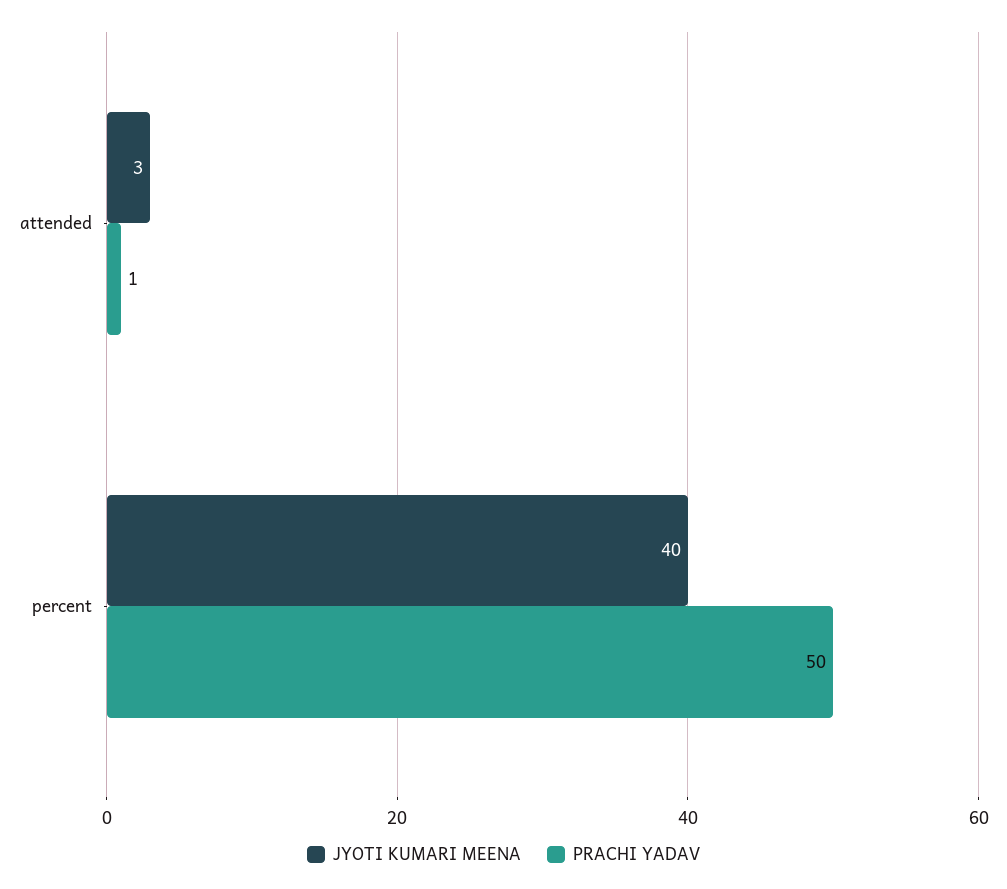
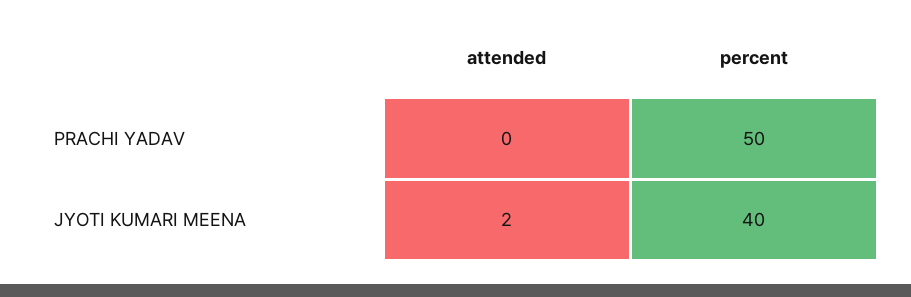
JYOTI KUMARI MEENA, attended: 3 -> 2
PRACHI YADAV, attended: 1 -> 0

